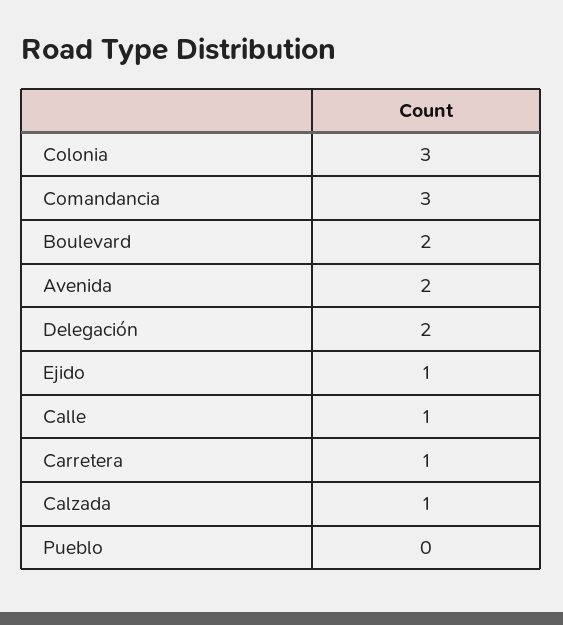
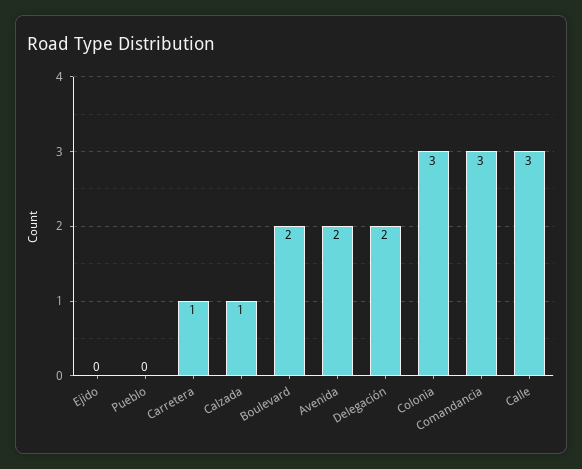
Ejido: 1 -> 0
Calle: 1 -> 3

